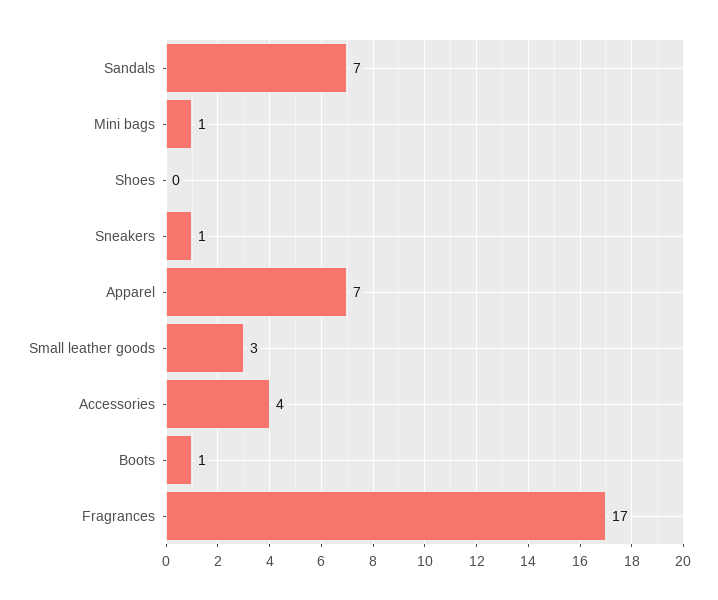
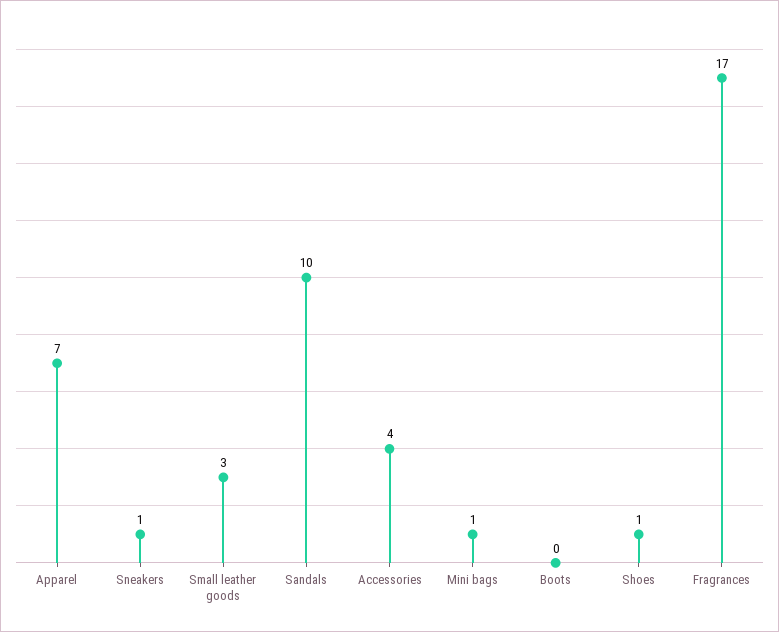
Sandals: 7 -> 10
Shoes: 0 -> 1
Boots: 1 -> 0

